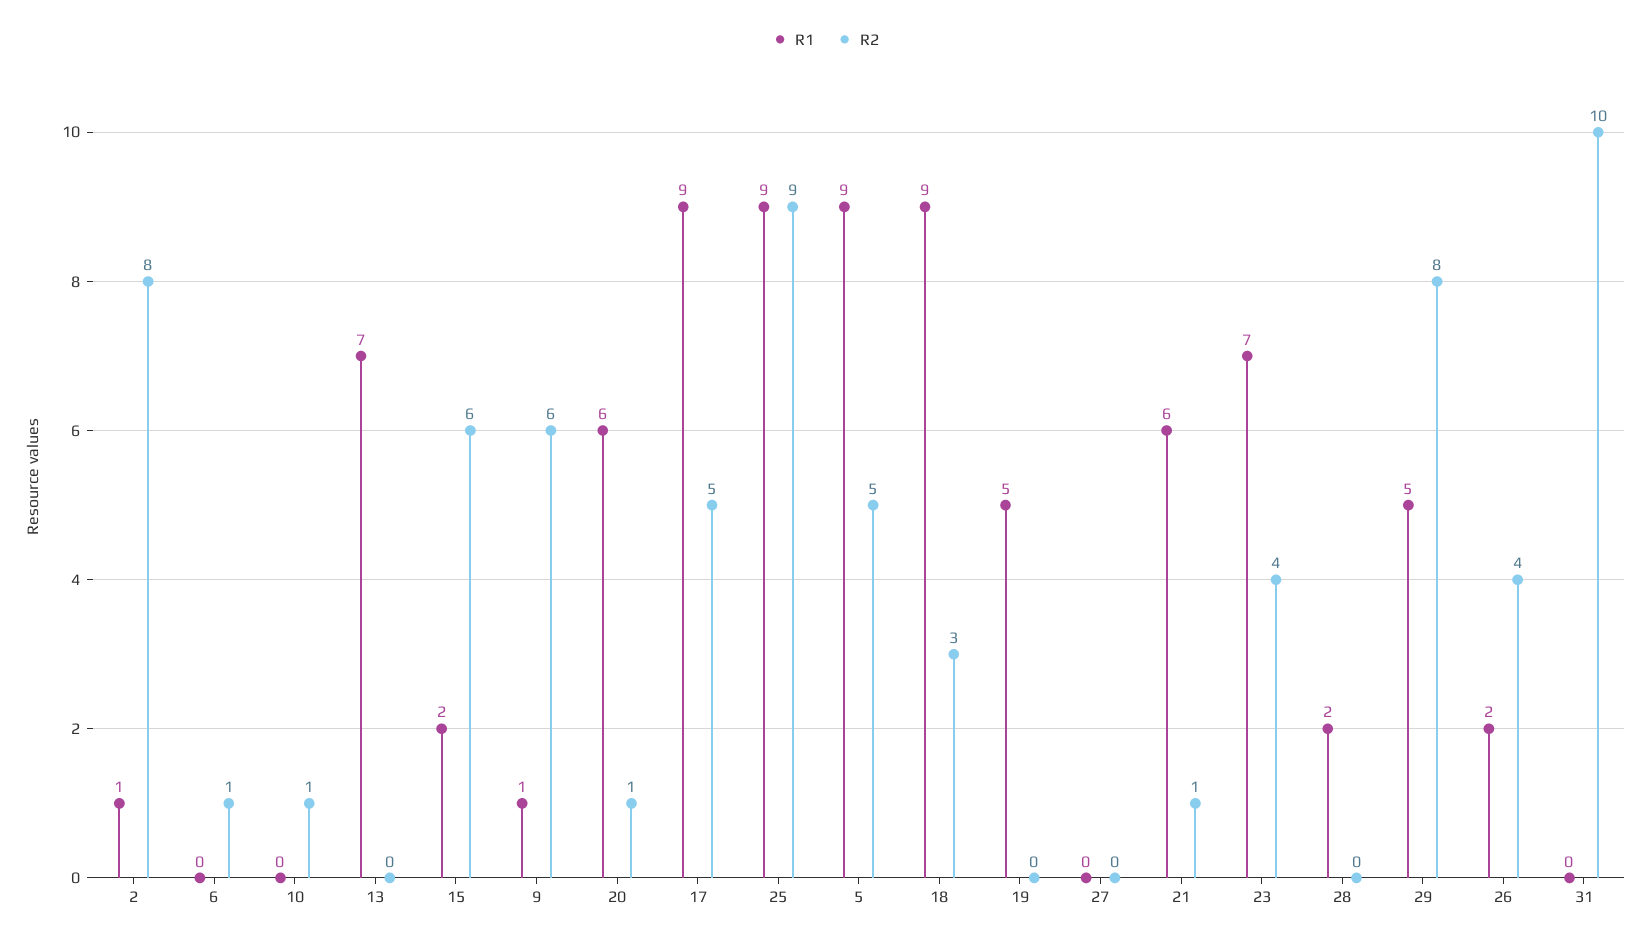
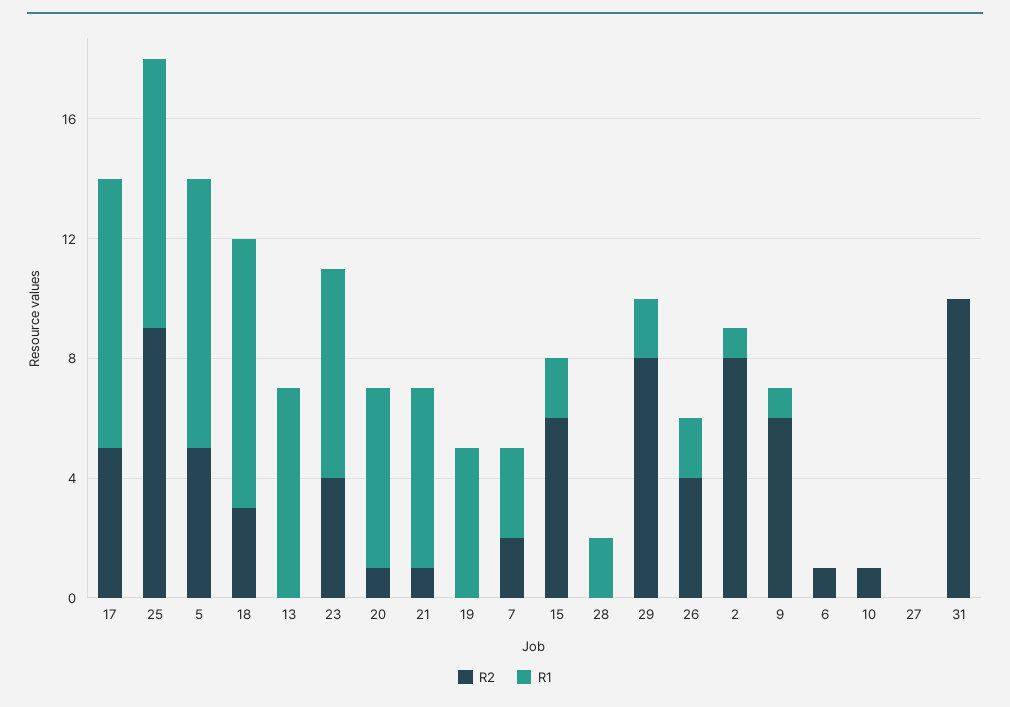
R1, 29: 5 -> 2
R2, 7: none -> 2
R1, 7: none -> 3

